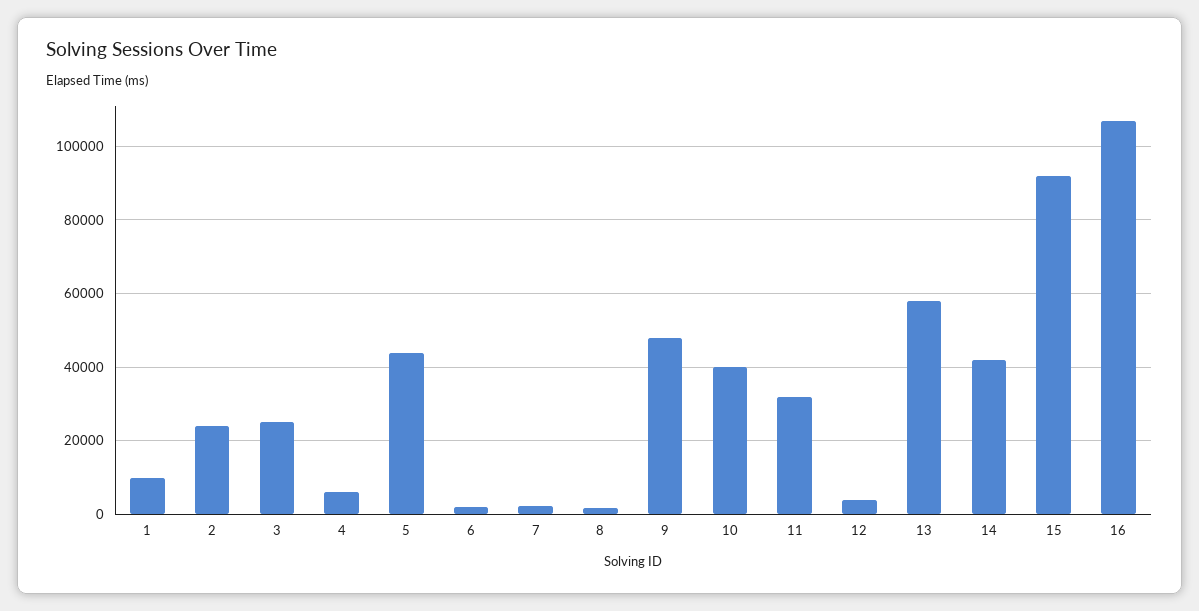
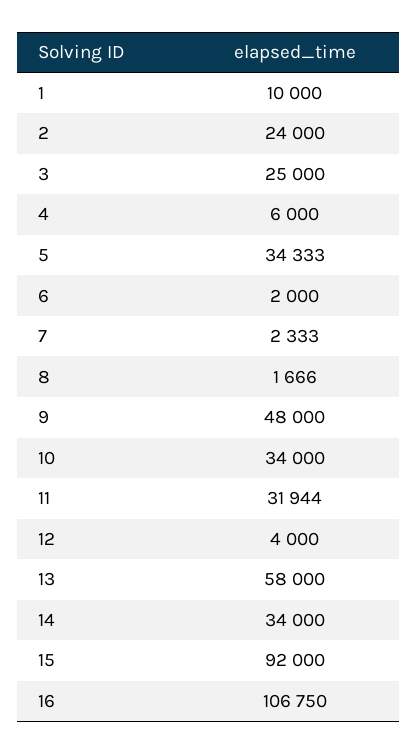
5: 44000 -> 34333
10: 40000 -> 34000
14: 42000 -> 34000

